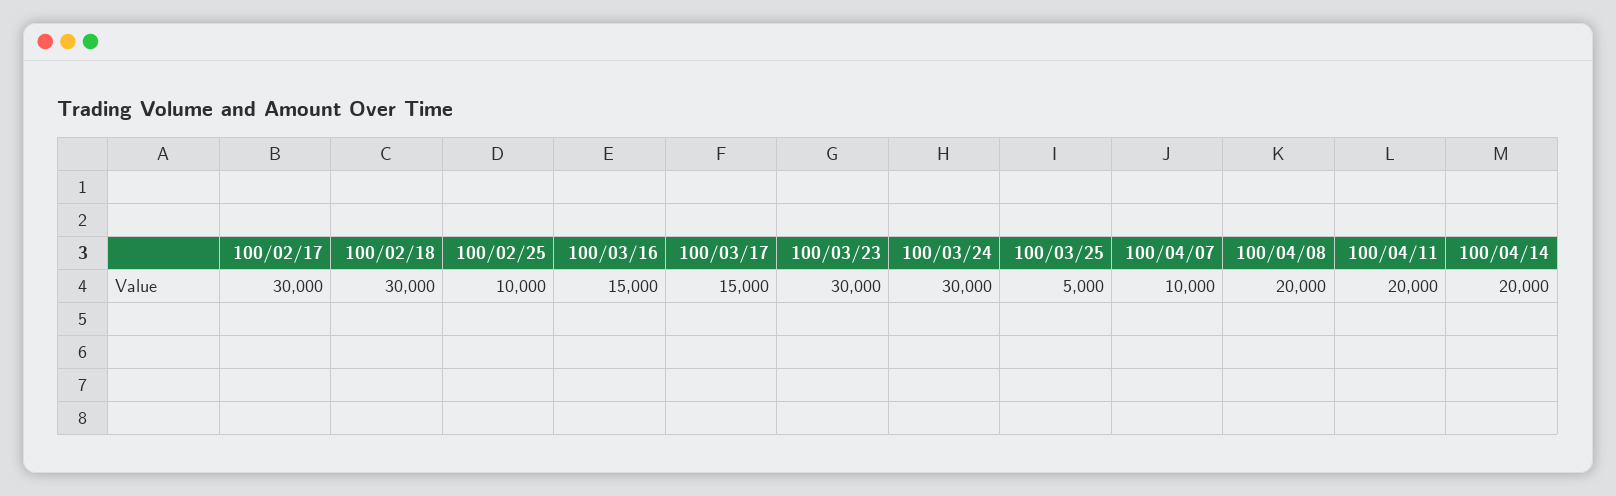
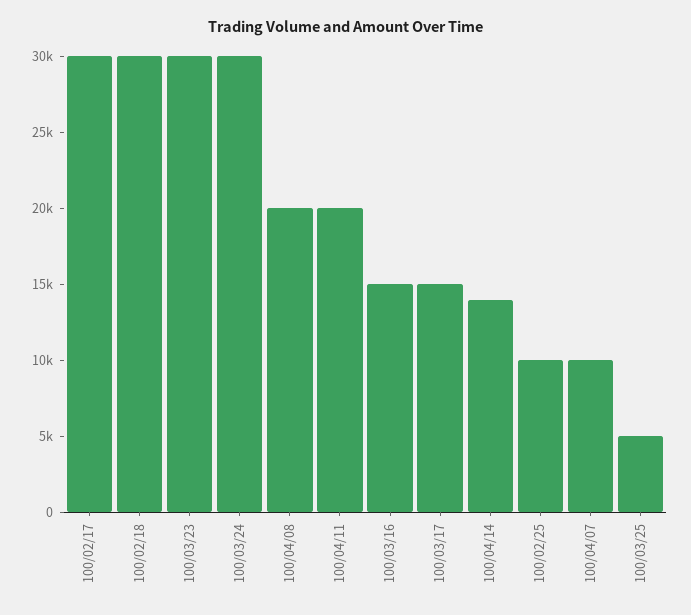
100/04/14: 20000 -> 14000

